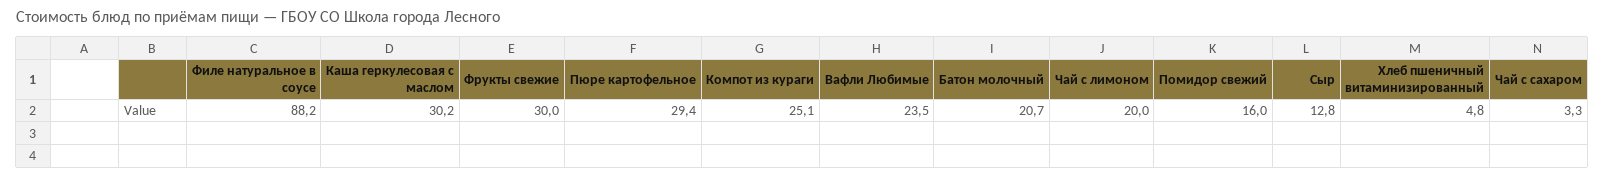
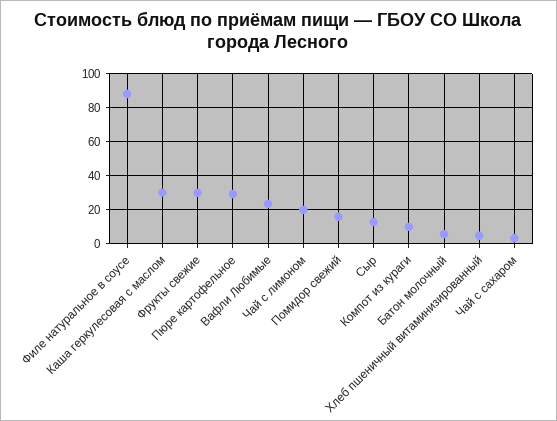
Компот из кураги: 25.1 -> 10
Батон молочный: 20.7 -> 5

